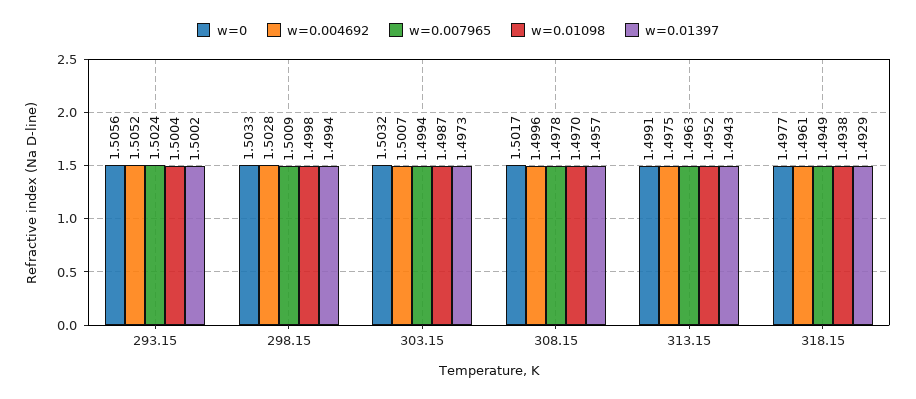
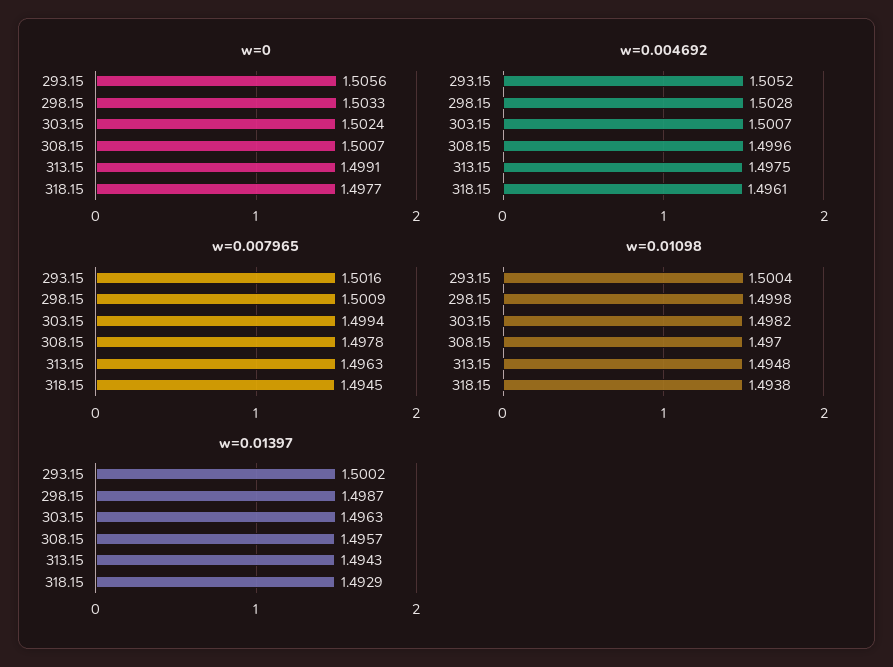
w=0.007965, 293.15: 1.5024 -> 1.5016
w=0.01397, 298.15: 1.4994 -> 1.4987
w=0, 303.15: 1.5032 -> 1.5024
w=0.01098, 303.15: 1.4987 -> 1.4982
w=0.01397, 303.15: 1.4973 -> 1.4963
w=0, 308.15: 1.5017 -> 1.5007
w=0.01098, 313.15: 1.4952 -> 1.4948
w=0.007965, 318.15: 1.4949 -> 1.4945

